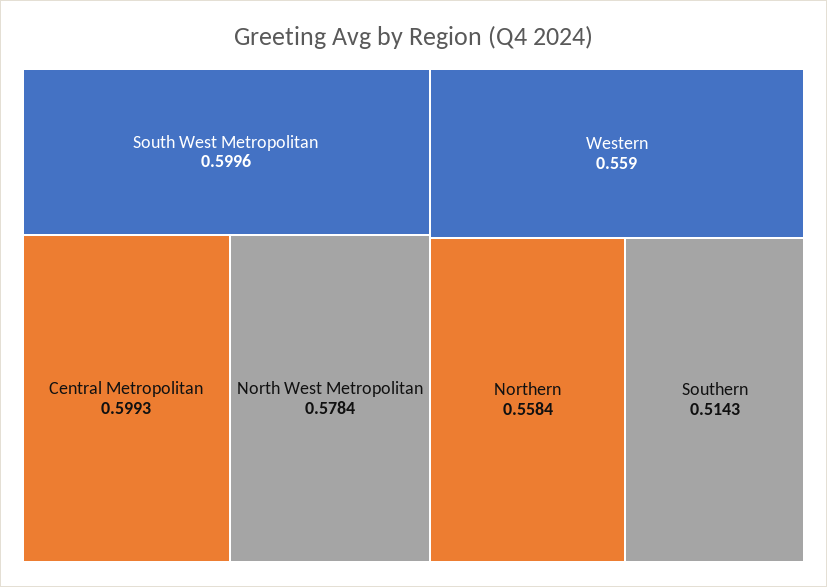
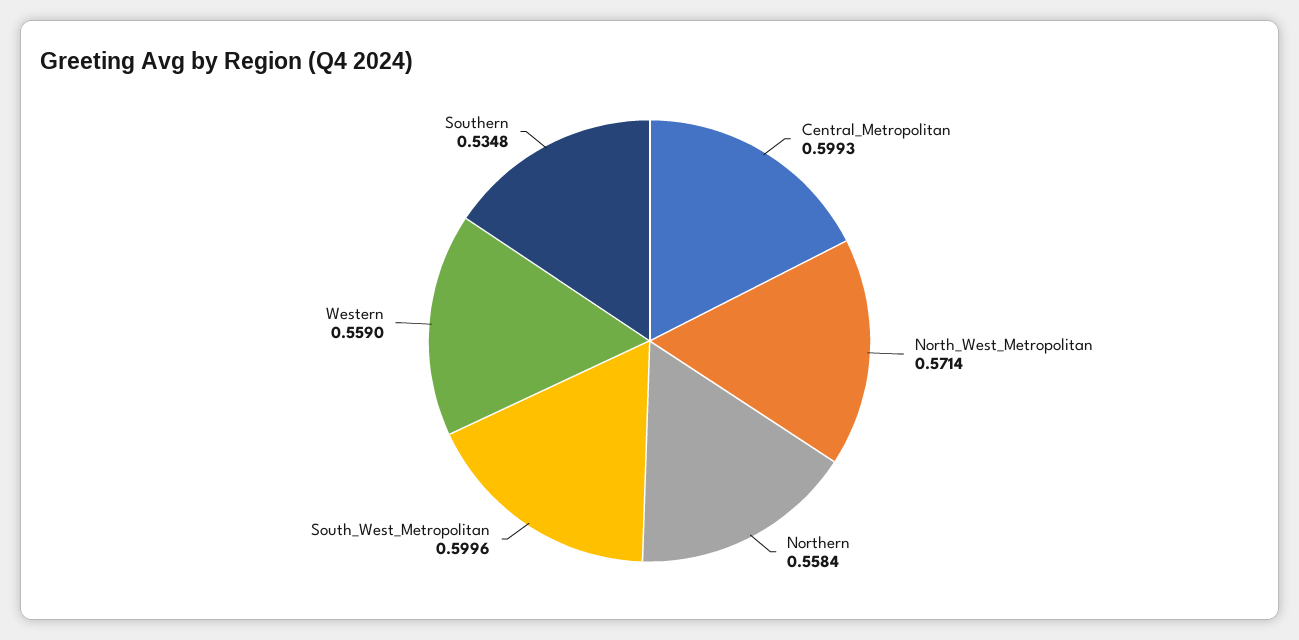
North West Metropolitan: 0.5784 -> 0.5714
Southern: 0.5143 -> 0.5348

